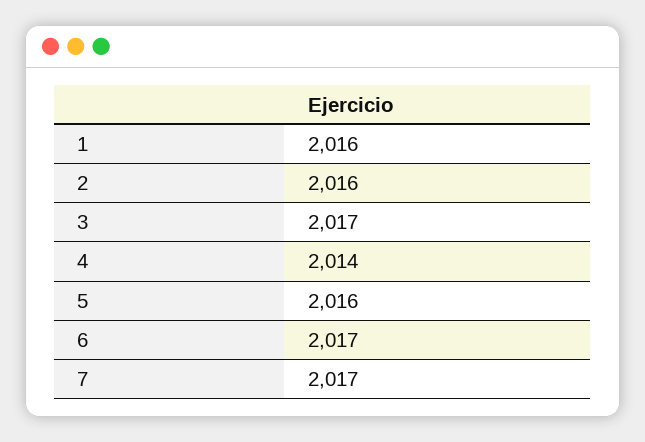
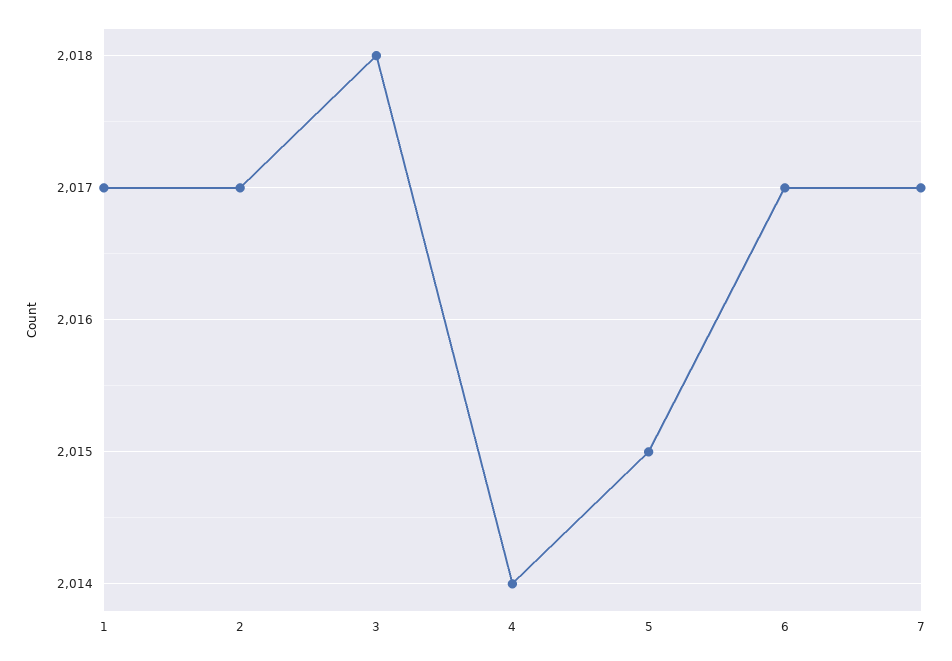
1: 2016 -> 2017
2: 2016 -> 2017
3: 2017 -> 2018
5: 2016 -> 2015

